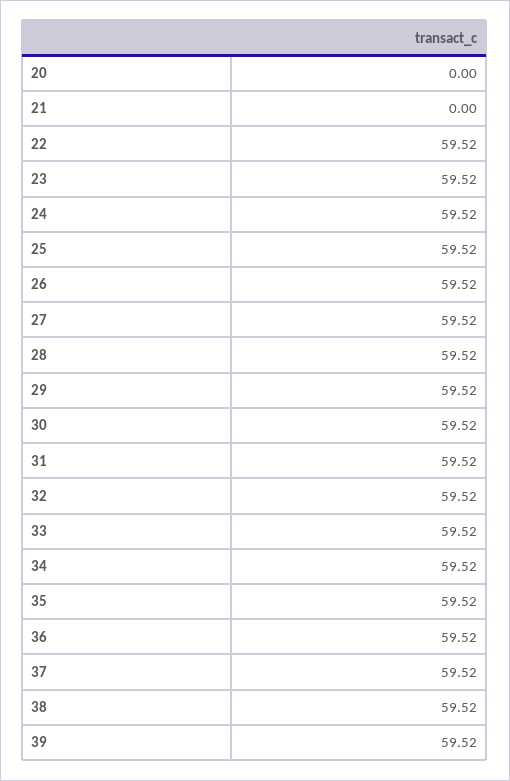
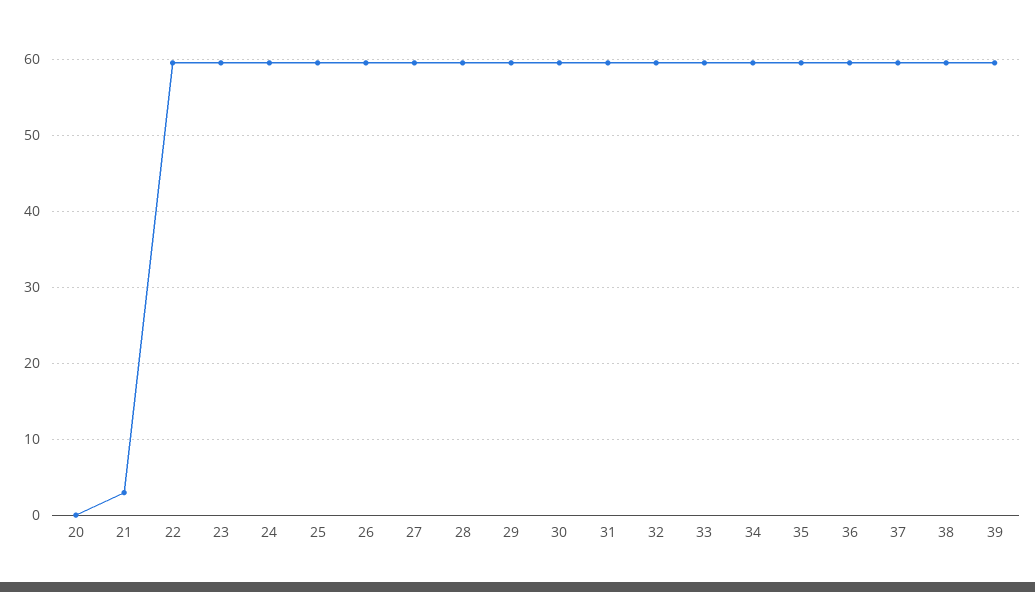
21: 0 -> 3

